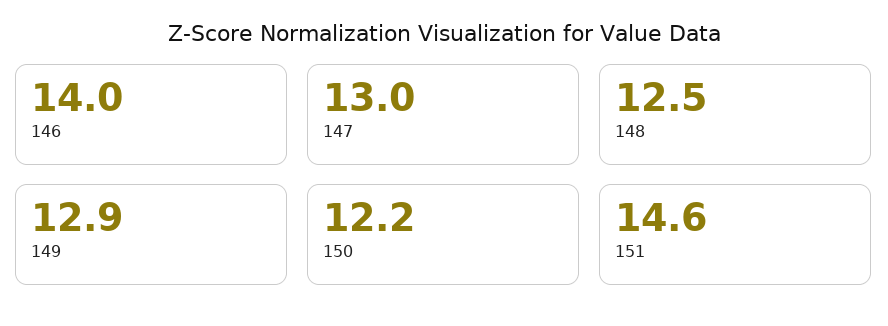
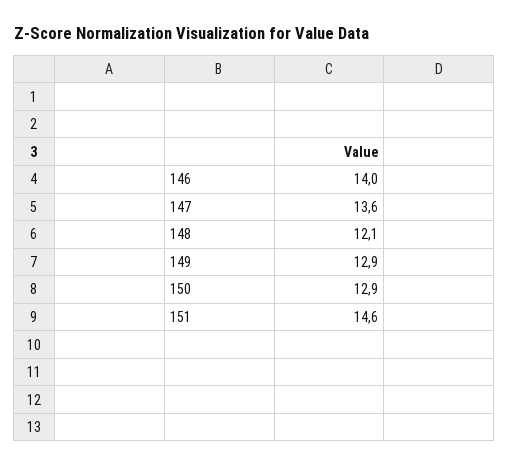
147: 13 -> 13.6
148: 12.5 -> 12.1
150: 12.2 -> 12.9

